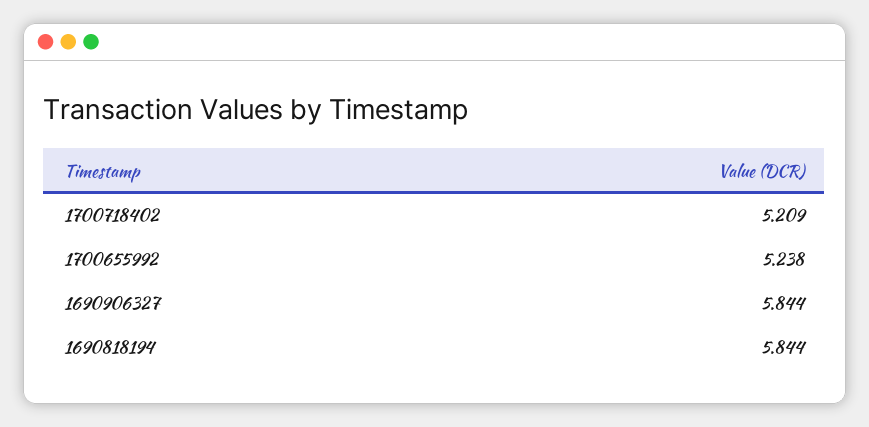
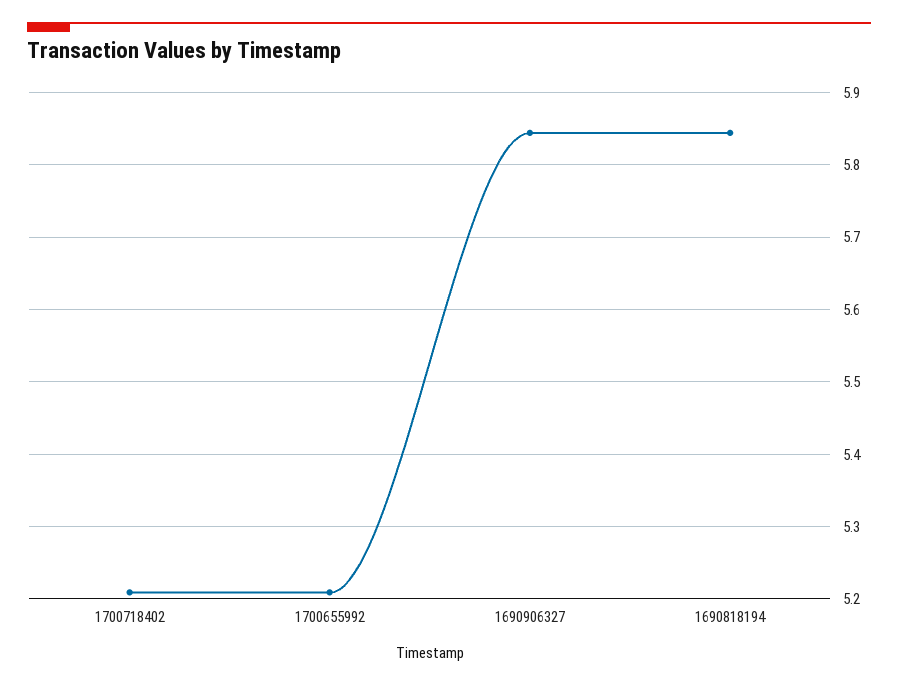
1700655992: 5.238 -> 5.21

